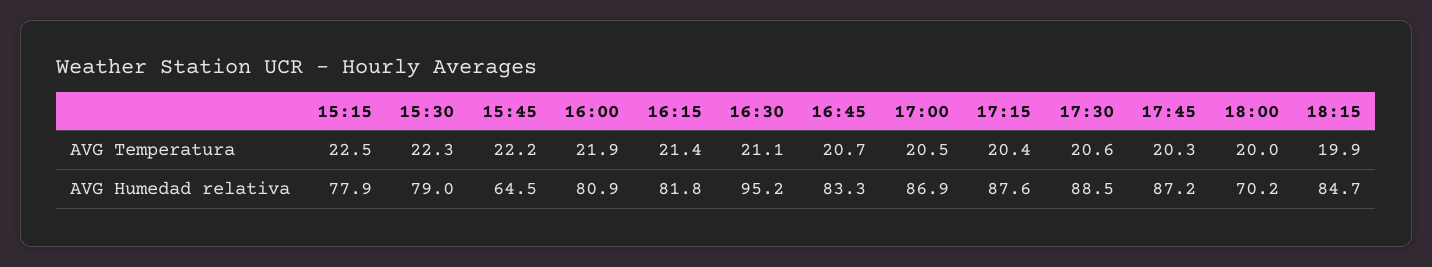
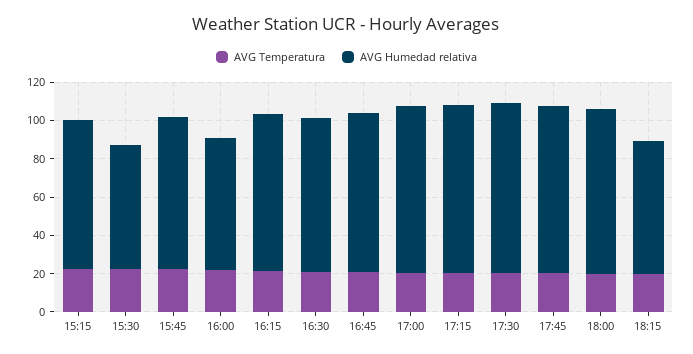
AVG Humedad relativa, 15:30: 79 -> 65
AVG Humedad relativa, 15:45: 64.5 -> 80
AVG Humedad relativa, 16:00: 80.9 -> 70
AVG Humedad relativa, 16:30: 95.2 -> 80
AVG Humedad relativa, 18:00: 70.2 -> 85
AVG Humedad relativa, 18:15: 84.7 -> 70

